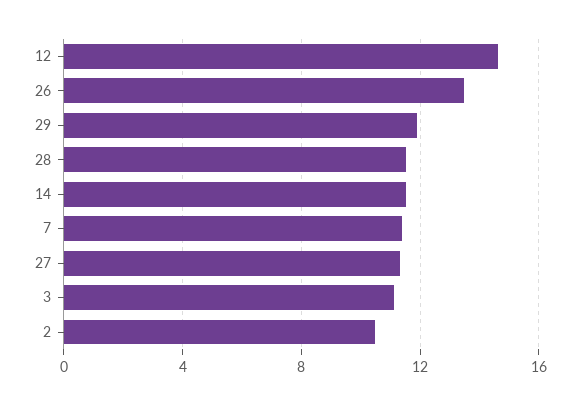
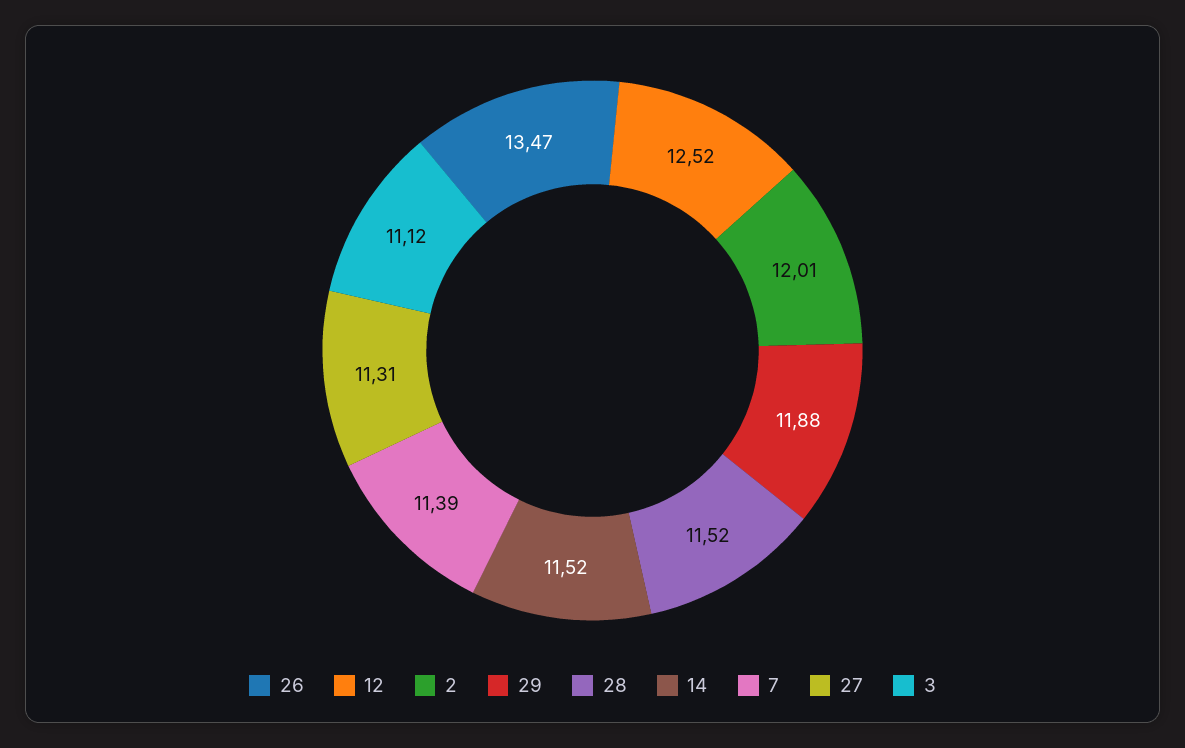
12: 14.5 -> 12.52
2: 10.5 -> 12.01

